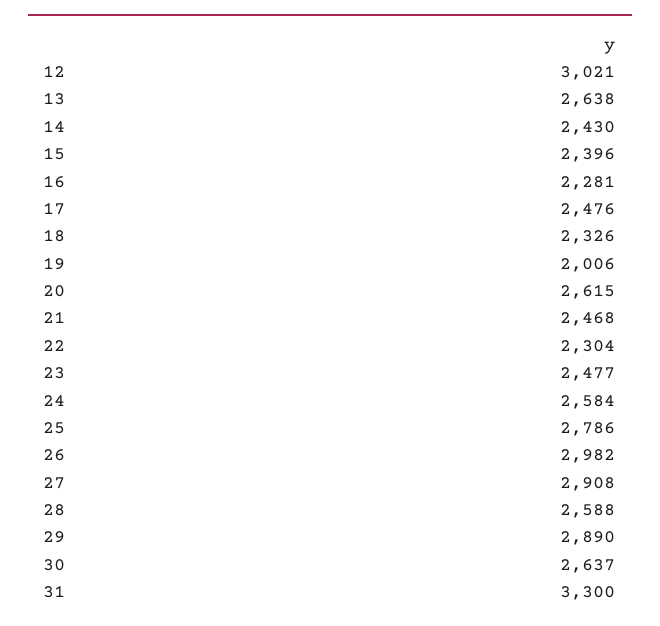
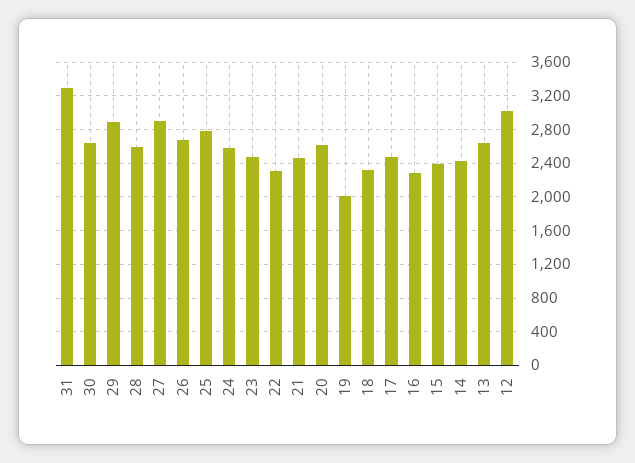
26: 2982 -> 2700

